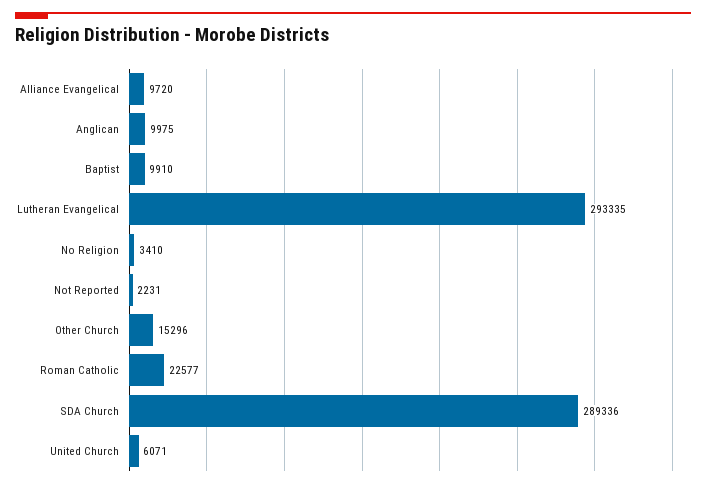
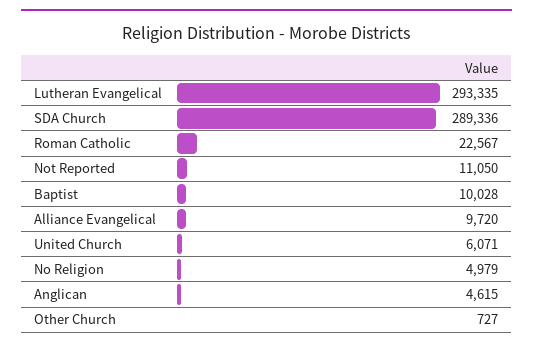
Anglican: 9975 -> 4615
Baptist: 9910 -> 10028
No Religion: 3410 -> 4979
Not Reported: 2231 -> 11050
Other Church: 15296 -> 727
Roman Catholic: 22577 -> 22567

